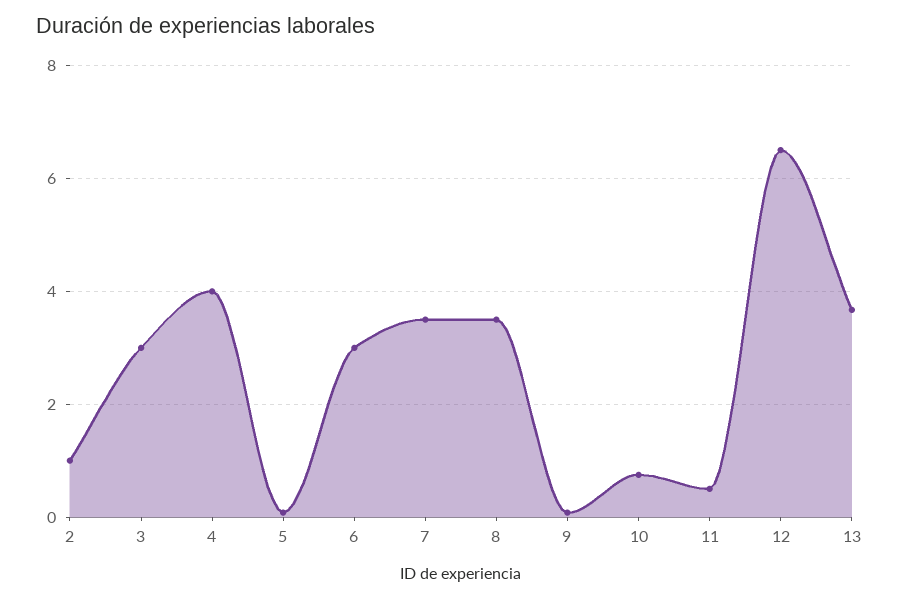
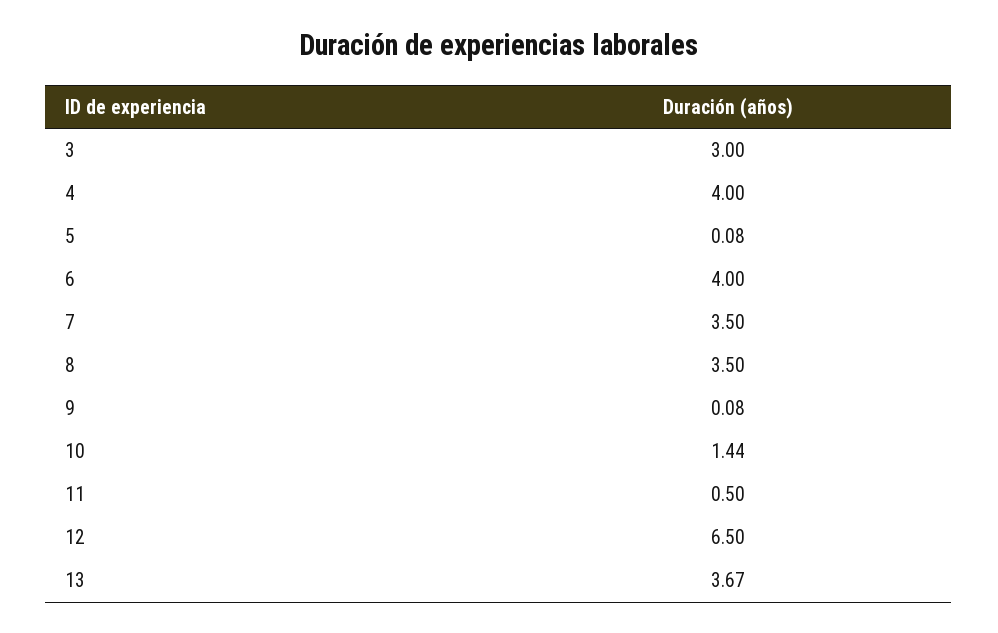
2: 1 -> none
6: 3 -> 4
10: 0.8 -> 1.44

